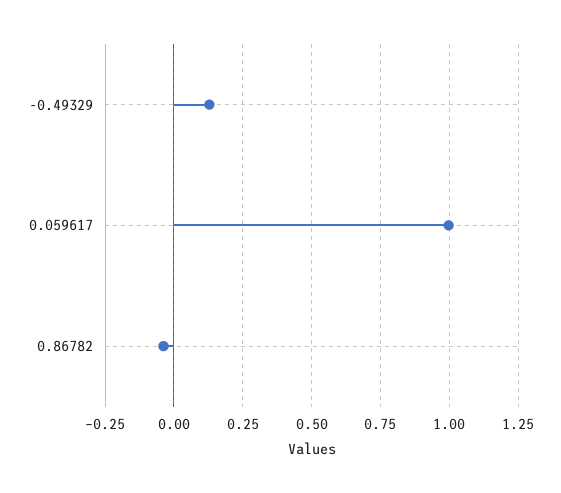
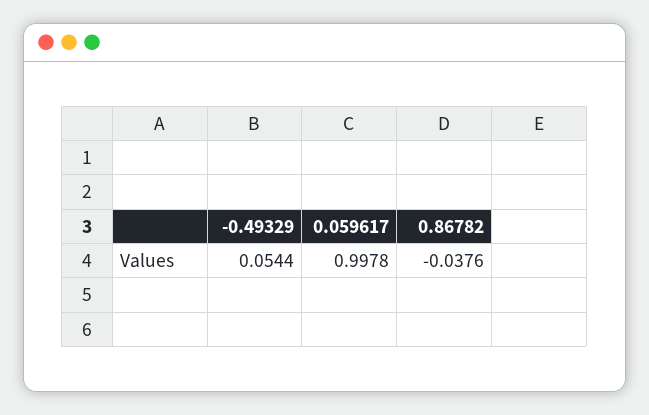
-0.49329: 0.125 -> 0.0544

